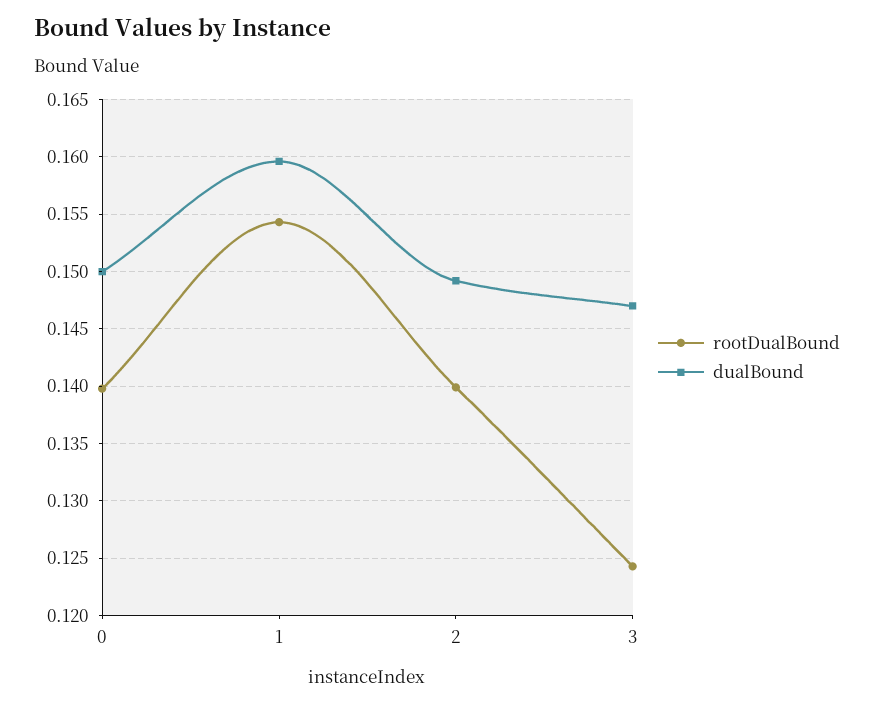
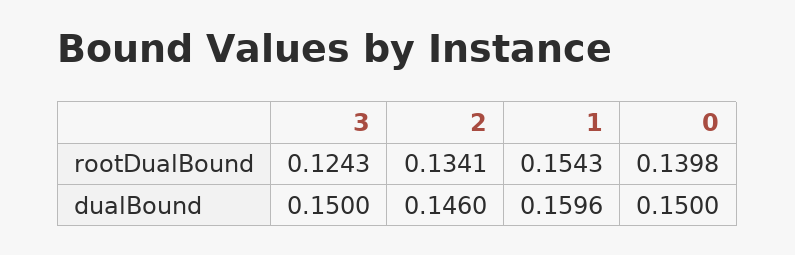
rootDualBound, 2: 0.14 -> 0.1341
dualBound, 2: 0.149 -> 0.146
dualBound, 3: 0.147 -> 0.15

